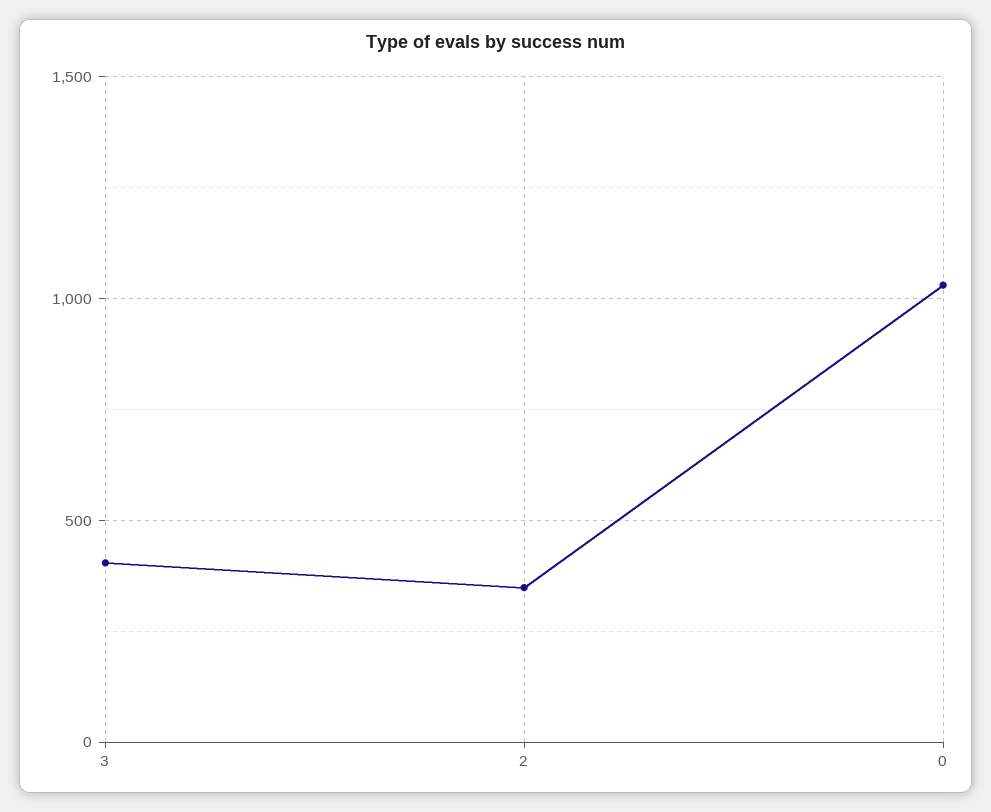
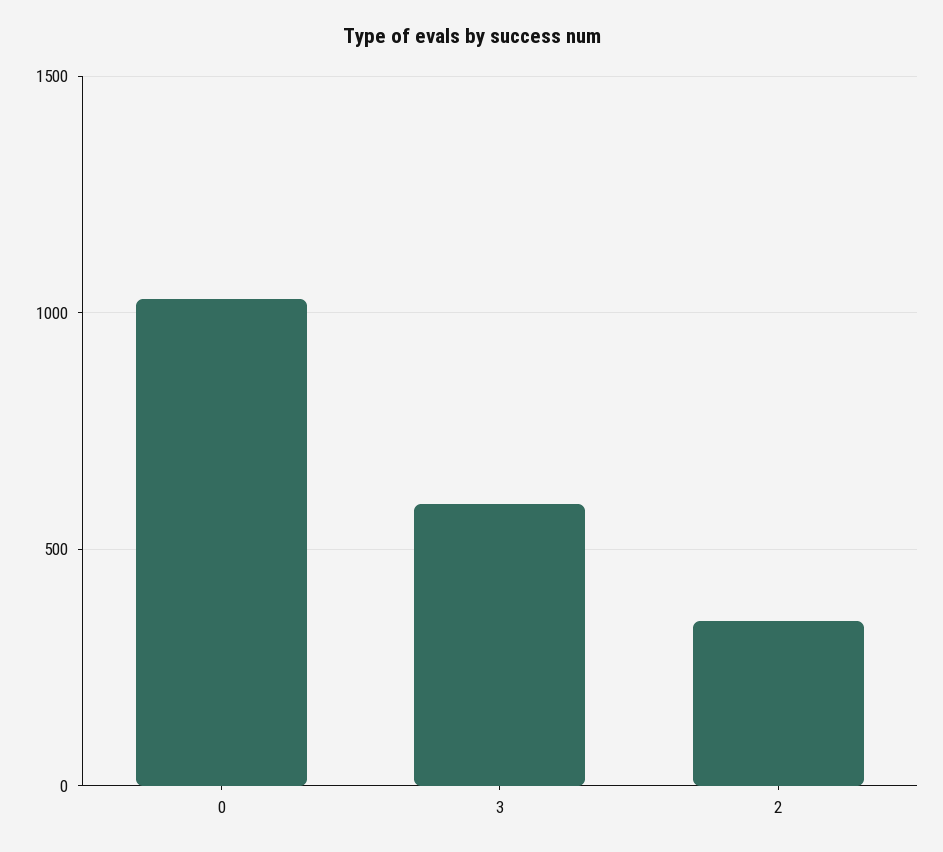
3: 400 -> 600

